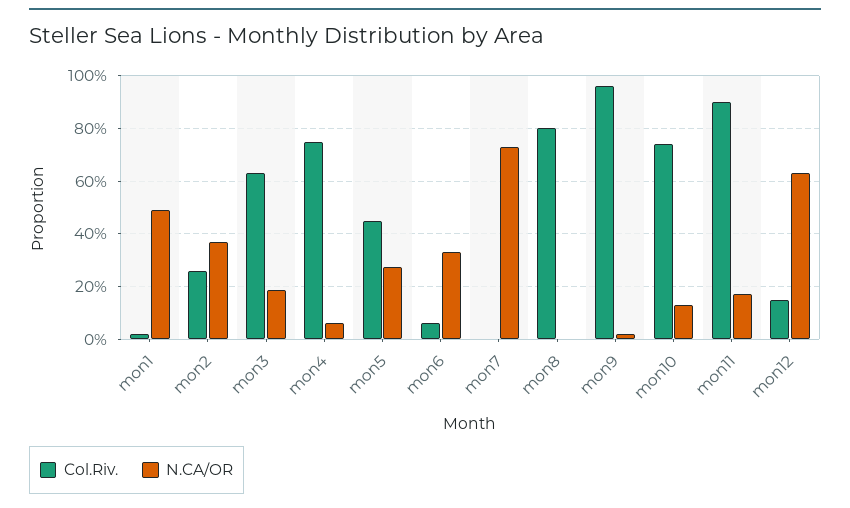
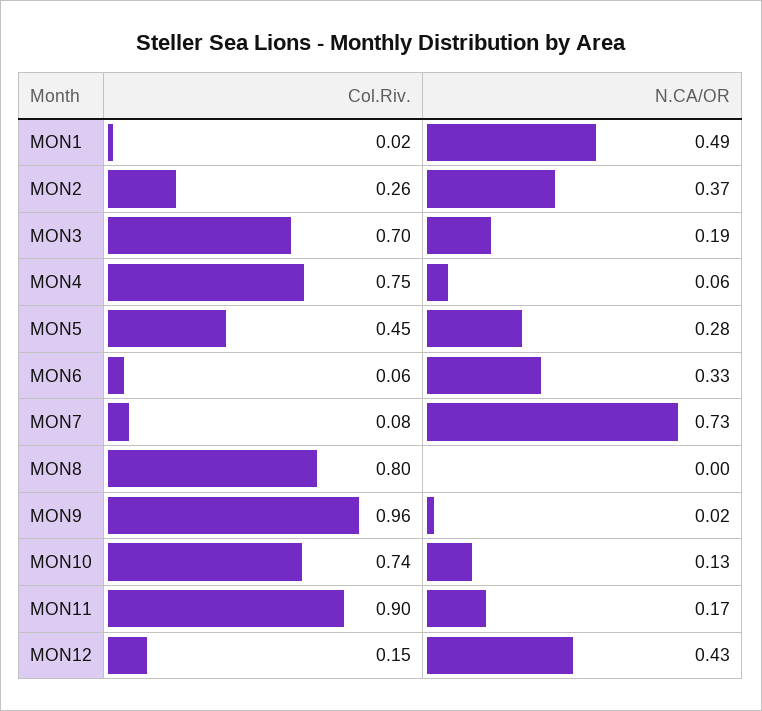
Col.Riv., mon3: 0.625 -> 0.7
Col.Riv., mon7: 0 -> 0.08
N.CA/OR, mon12: 0.625 -> 0.43

